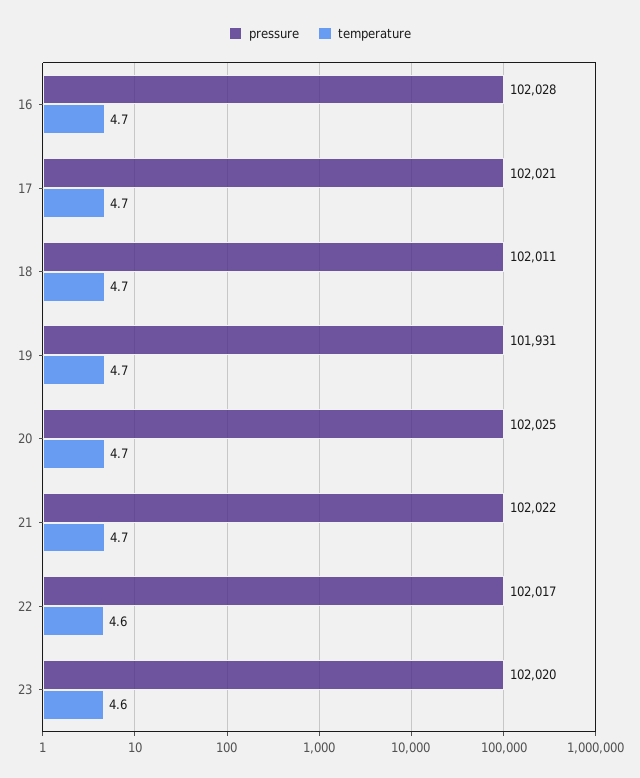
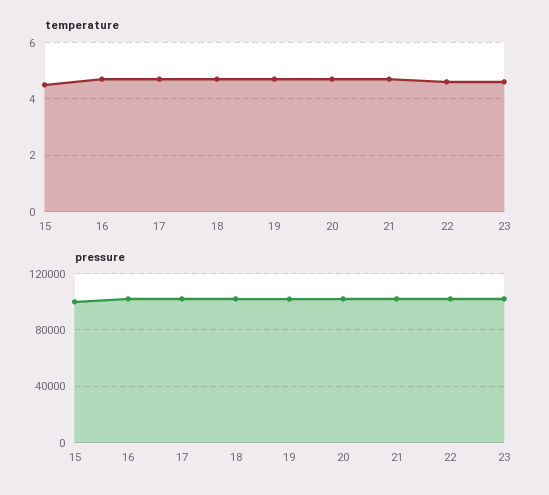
temperature, 15: none -> 4.5
pressure, 15: none -> 100000

